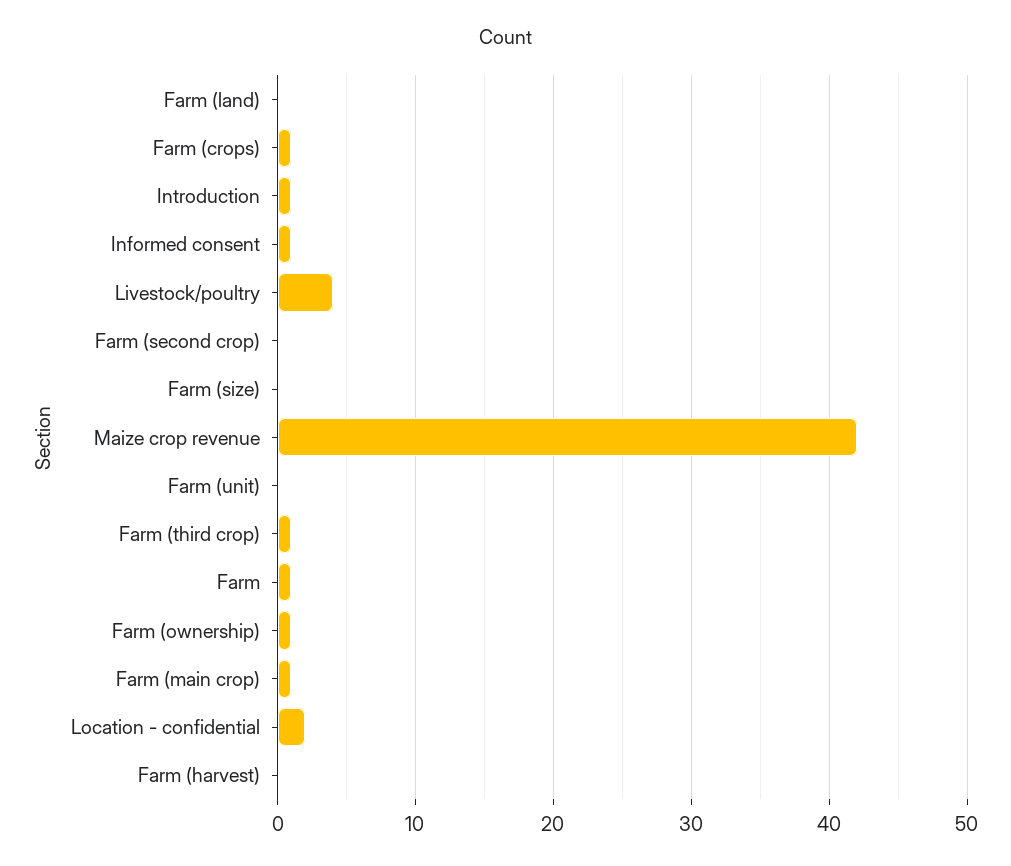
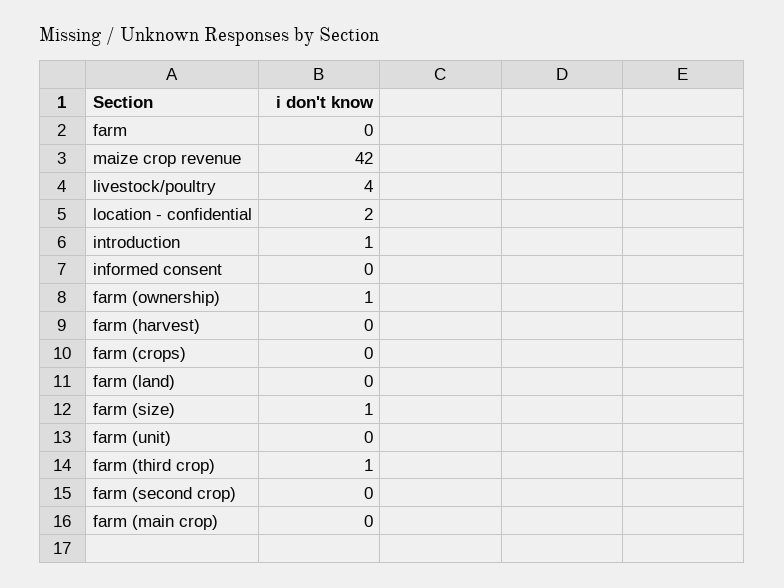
Farm (crops): 1 -> 0
Informed consent: 1 -> 0
Farm (size): 0 -> 1
Farm: 1 -> 0
Farm (main crop): 1 -> 0

